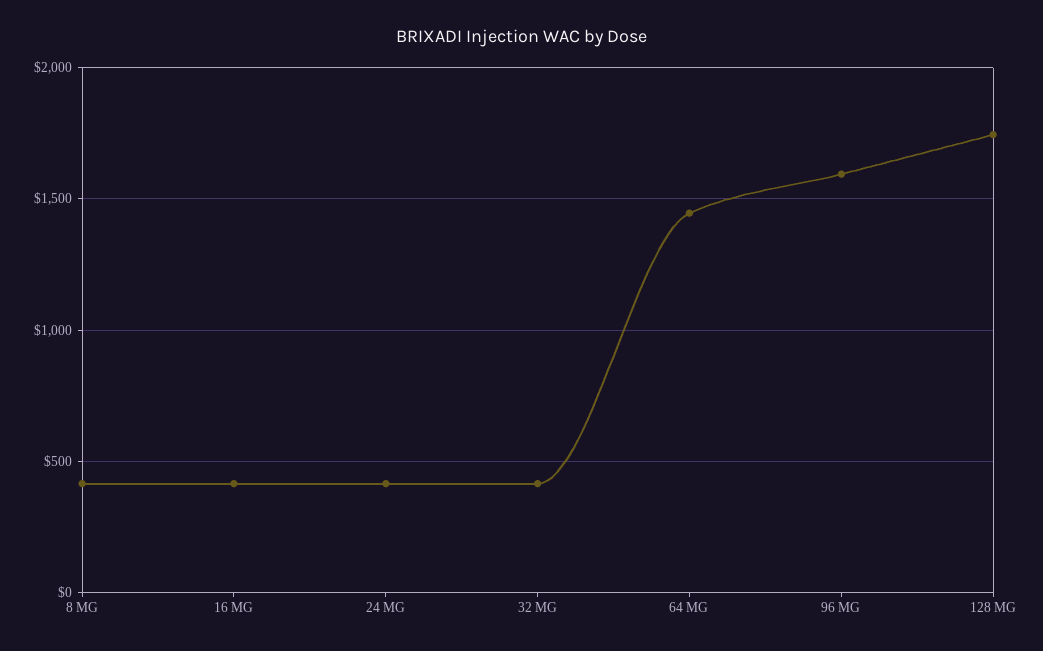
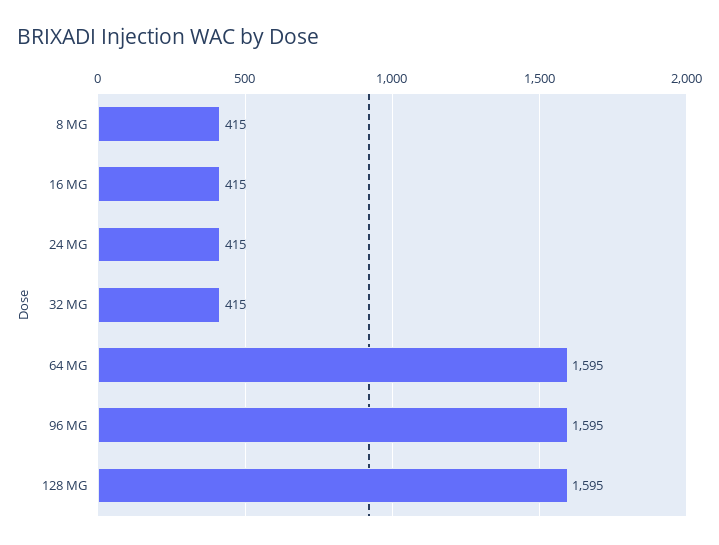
64 MG: 1450 -> 1595
128 MG: 1750 -> 1595

